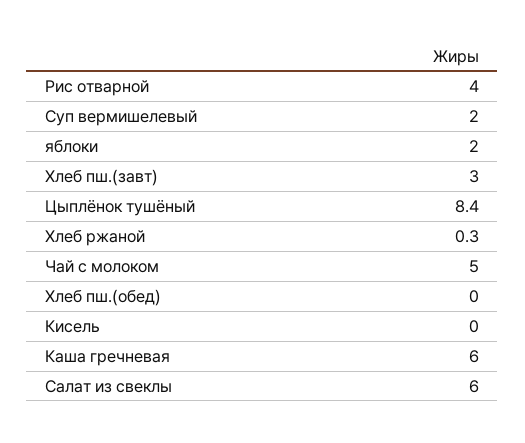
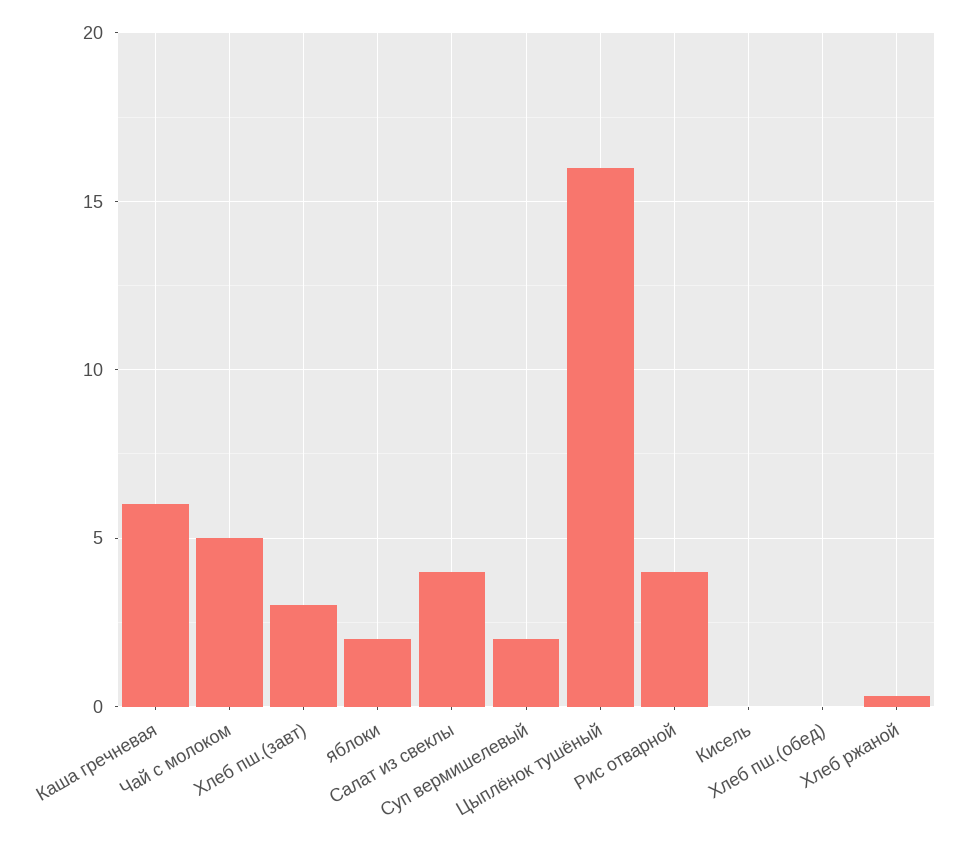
Цыплёнок тушёный: 8.4 -> 16
Салат из свеклы: 6 -> 4

